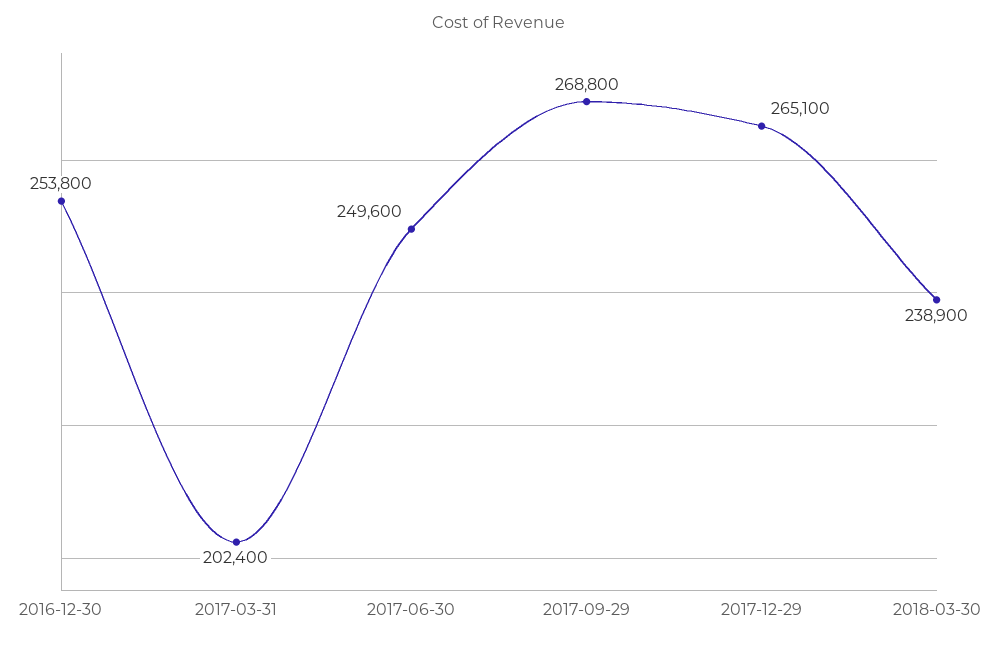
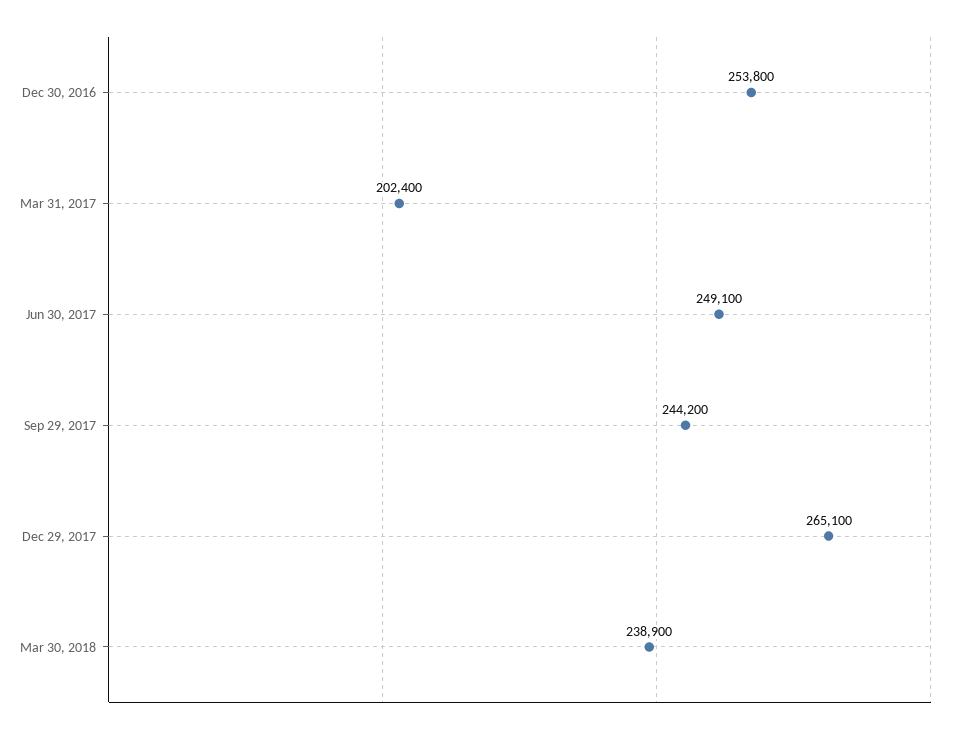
2017-06-30: 249600 -> 249100
2017-09-29: 268800 -> 244200

